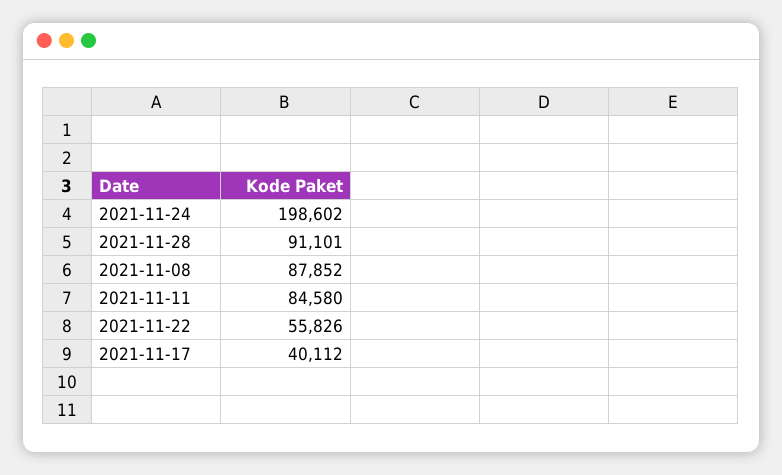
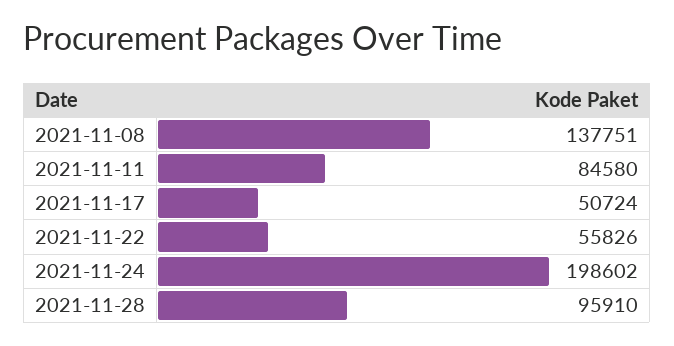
2021-11-28: 91101 -> 95910
2021-11-08: 87852 -> 137751
2021-11-17: 40112 -> 50724

